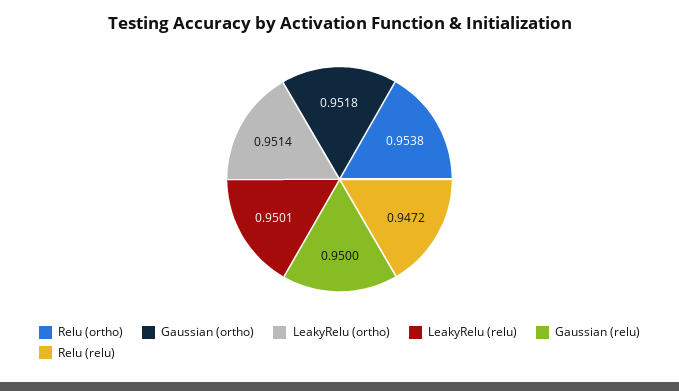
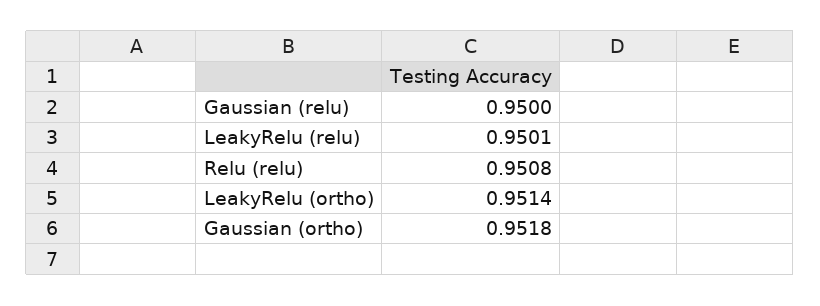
Relu (ortho): 0.9538 -> none
Relu (relu): 0.9472 -> 0.9508

